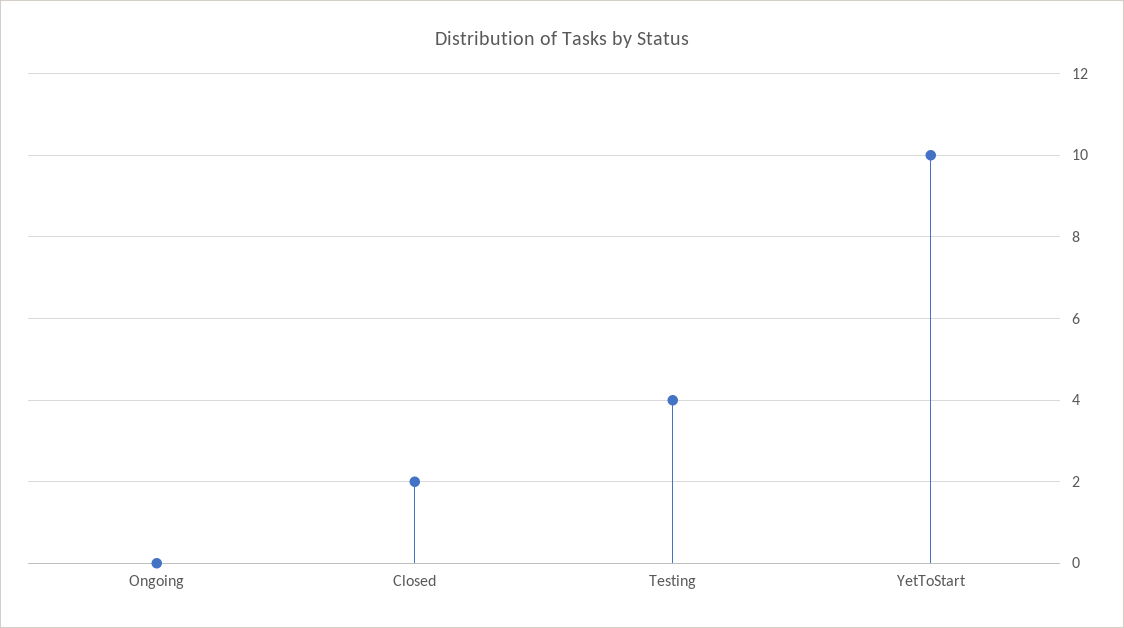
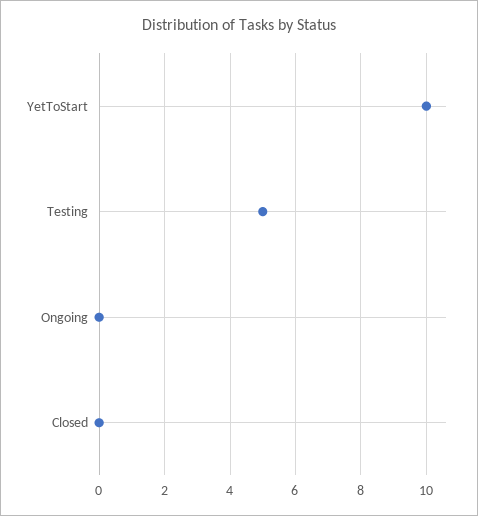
Closed: 2 -> 0
Testing: 4 -> 5

